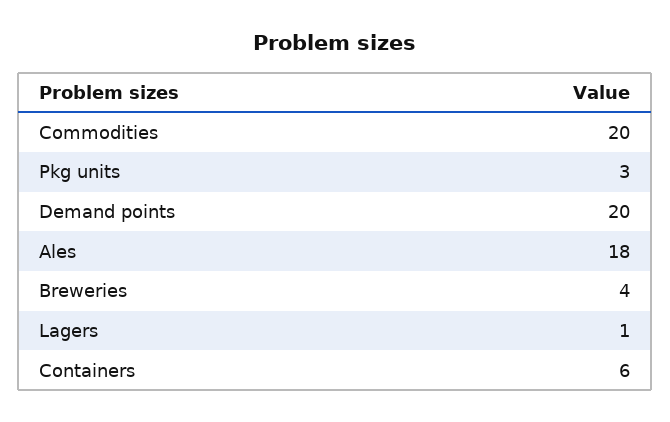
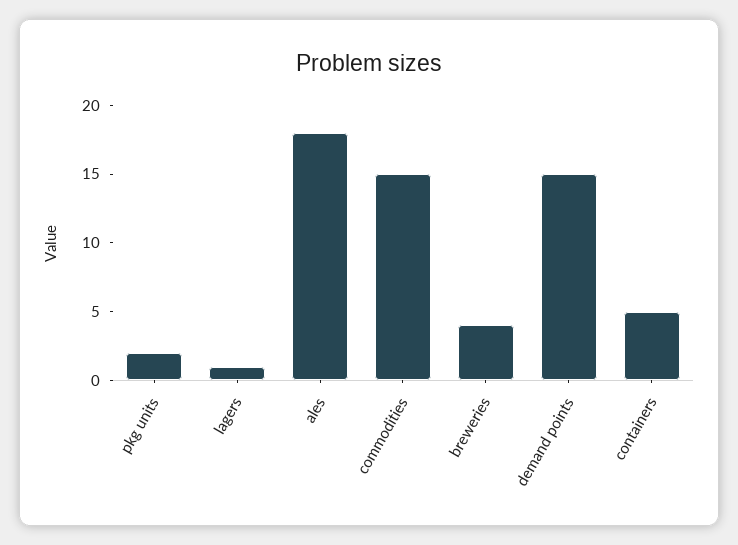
Commodities: 20 -> 15
Pkg units: 3 -> 2
Demand points: 20 -> 15
Containers: 6 -> 5

